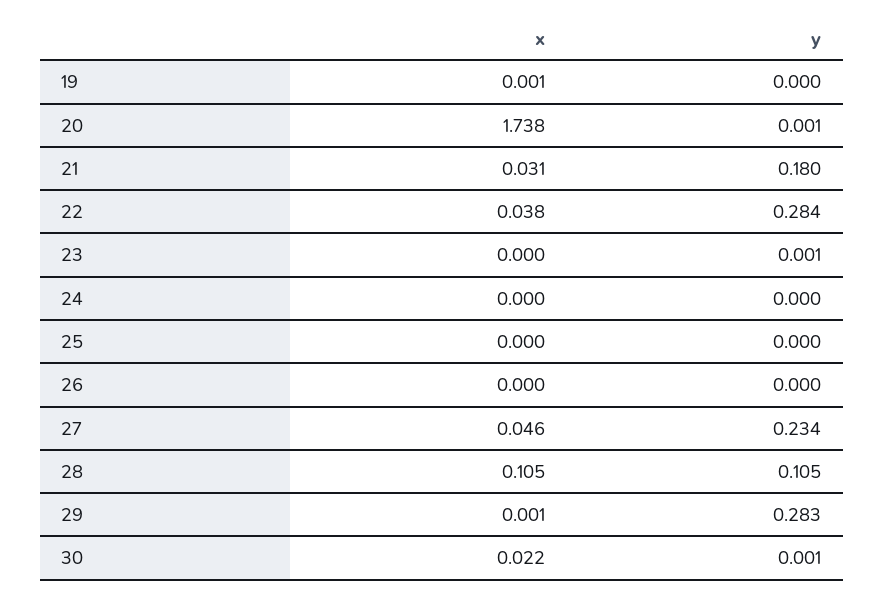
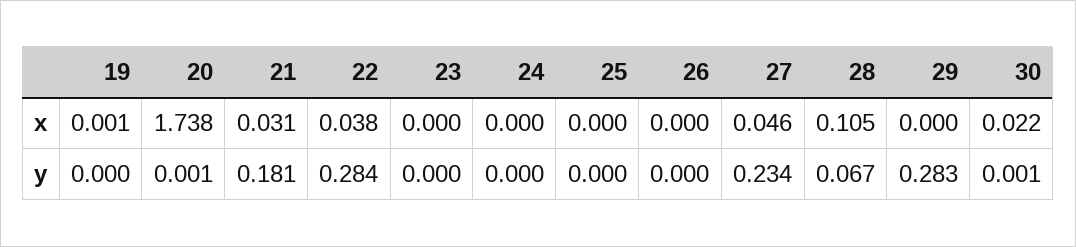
y, 21: 0.18 -> 0.181
y, 23: 0.001 -> 0
y, 28: 0.105 -> 0.067
x, 29: 0.001 -> 0

